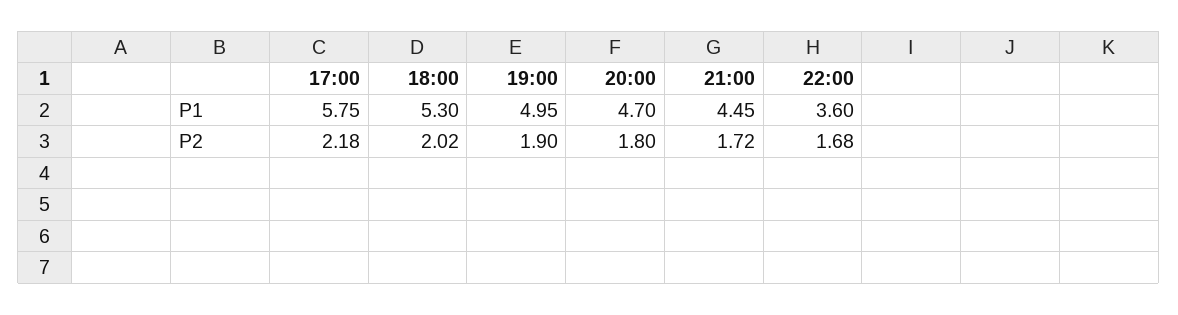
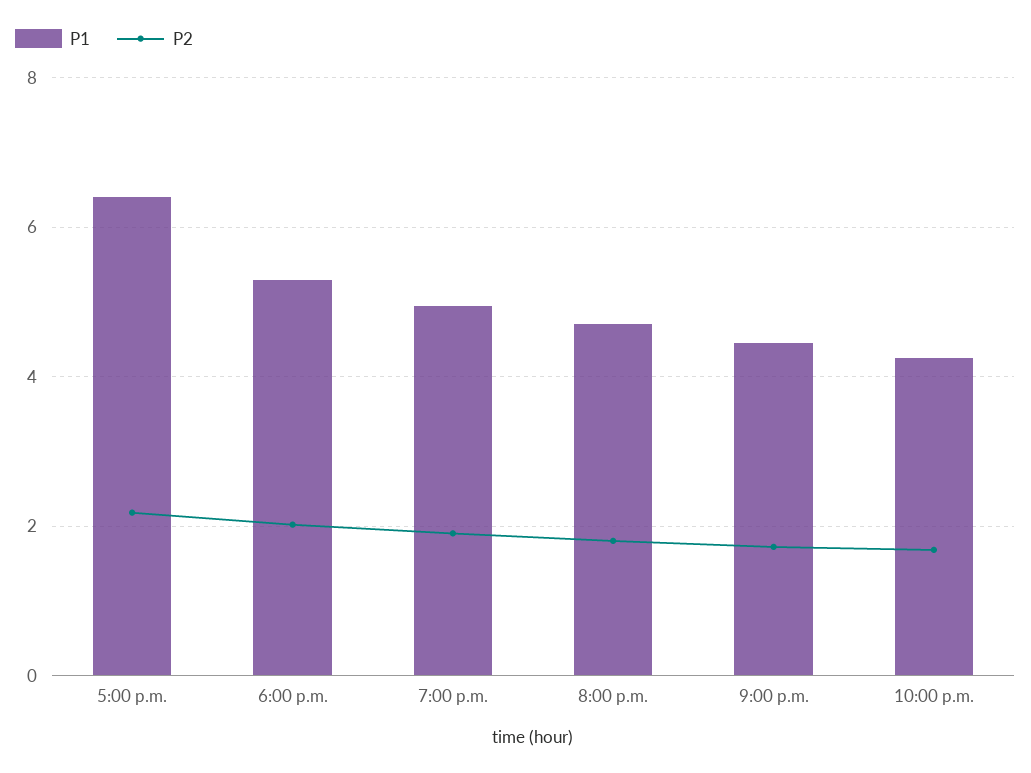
P1, 17:00: 5.75 -> 6.4
P1, 22:00: 3.6 -> 4.2

